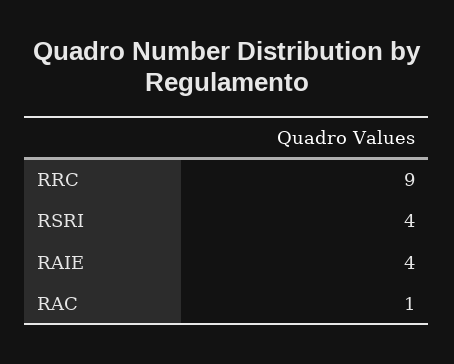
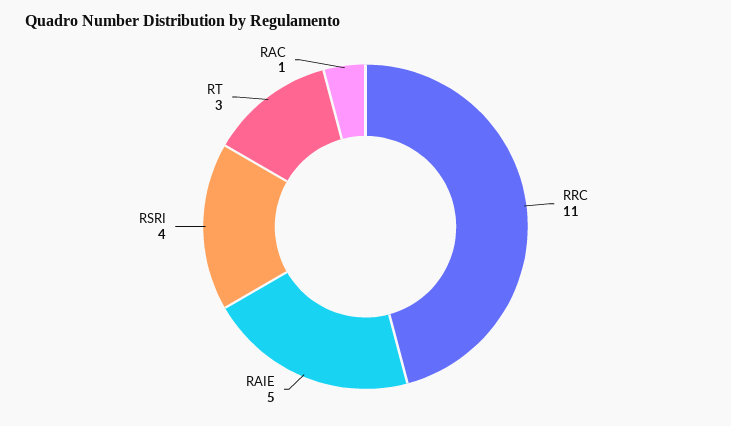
RRC: 9 -> 11
RAIE: 4 -> 5
RT: none -> 3

